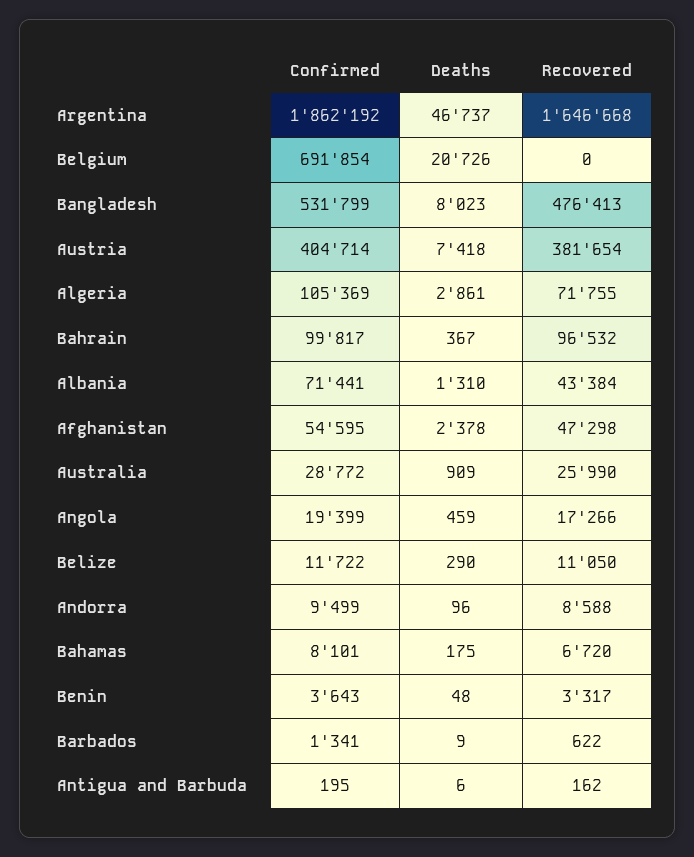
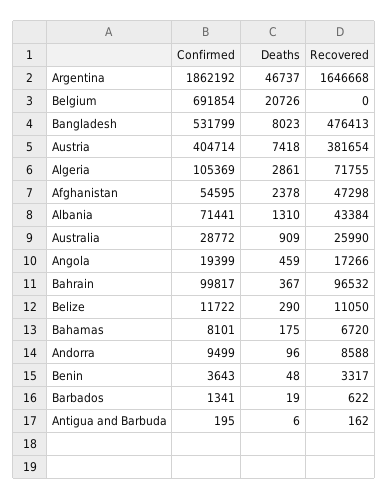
Deaths, Barbados: 9 -> 19

